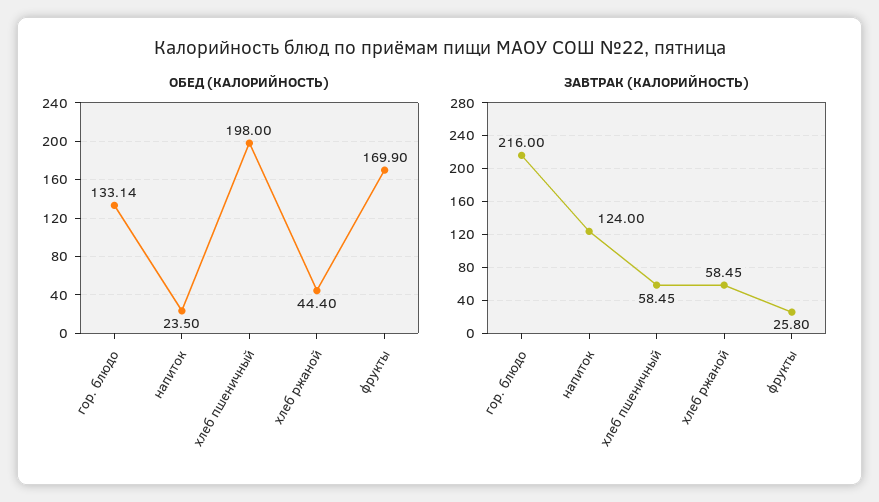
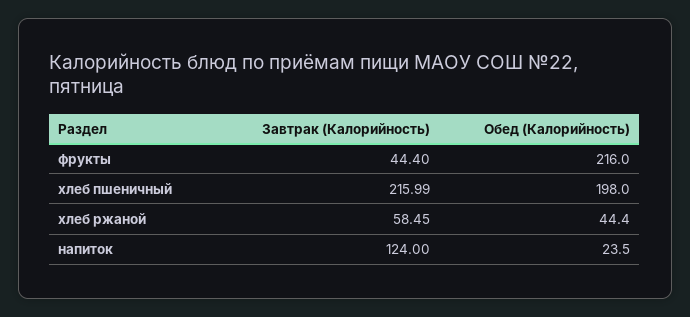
ОБЕД (КАЛОРИЙНОСТЬ), гор. блюдо: 133.14 -> none
ОБЕД (КАЛОРИЙНОСТЬ), фрукты: 169.9 -> 216
ЗАВТРАК (КАЛОРИЙНОСТЬ), гор. блюдо: 216 -> none
ЗАВТРАК (КАЛОРИЙНОСТЬ), хлеб пшеничный: 58.45 -> 215.99
ЗАВТРАК (КАЛОРИЙНОСТЬ), фрукты: 25.8 -> 44.4

